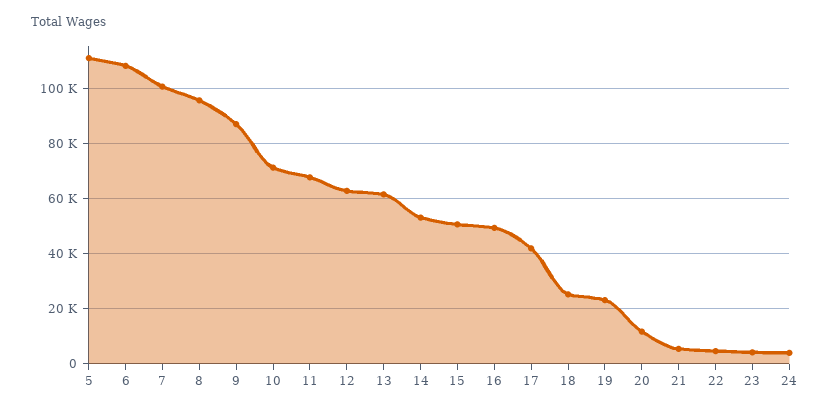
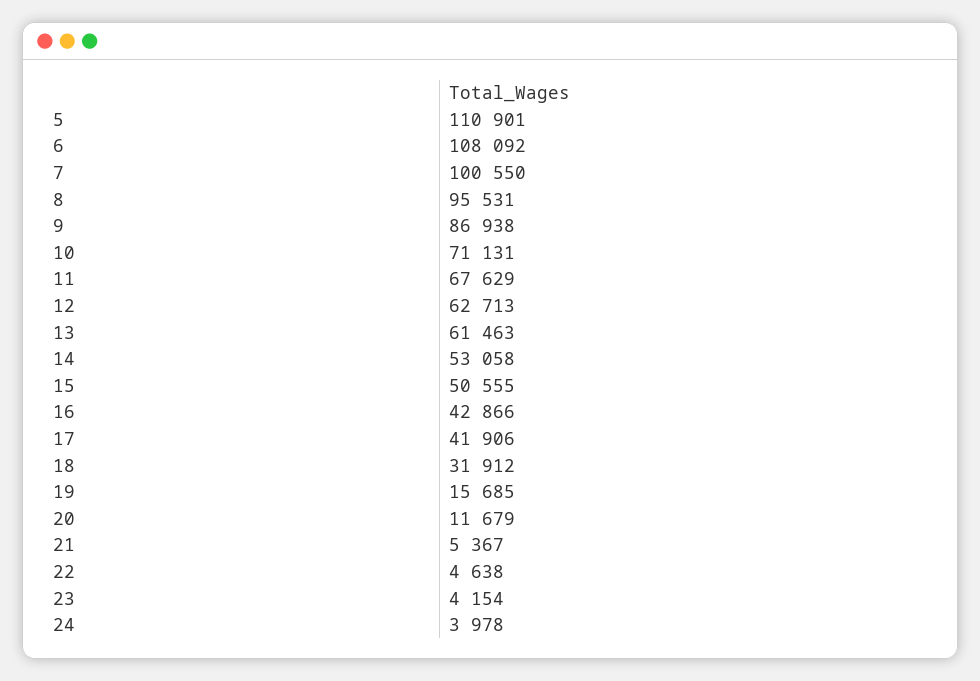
16: 50000 -> 42866
18: 25000 -> 31912
19: 22500 -> 15685

